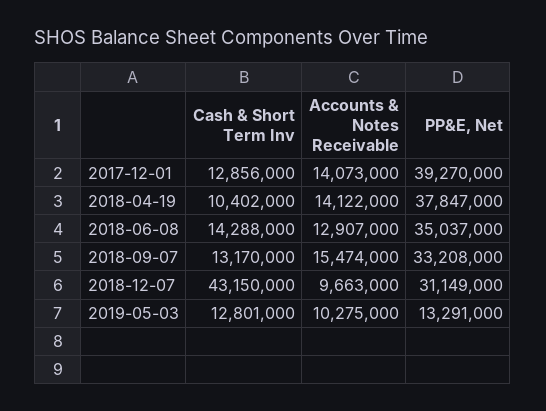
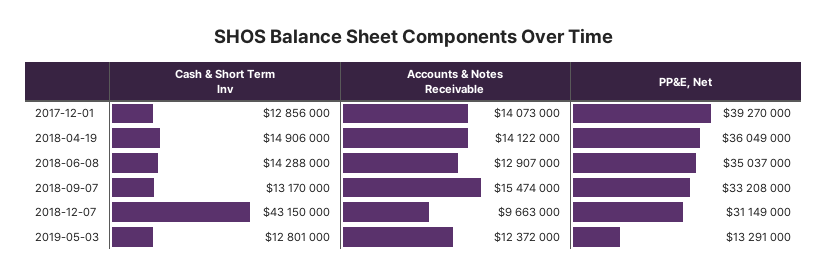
Cash & Short Term Inv, 2018-04-19: 10402000 -> 14906000
PP&E, Net, 2018-04-19: 37847000 -> 36049000
Accounts & Notes Receivable, 2019-05-03: 10275000 -> 12372000

